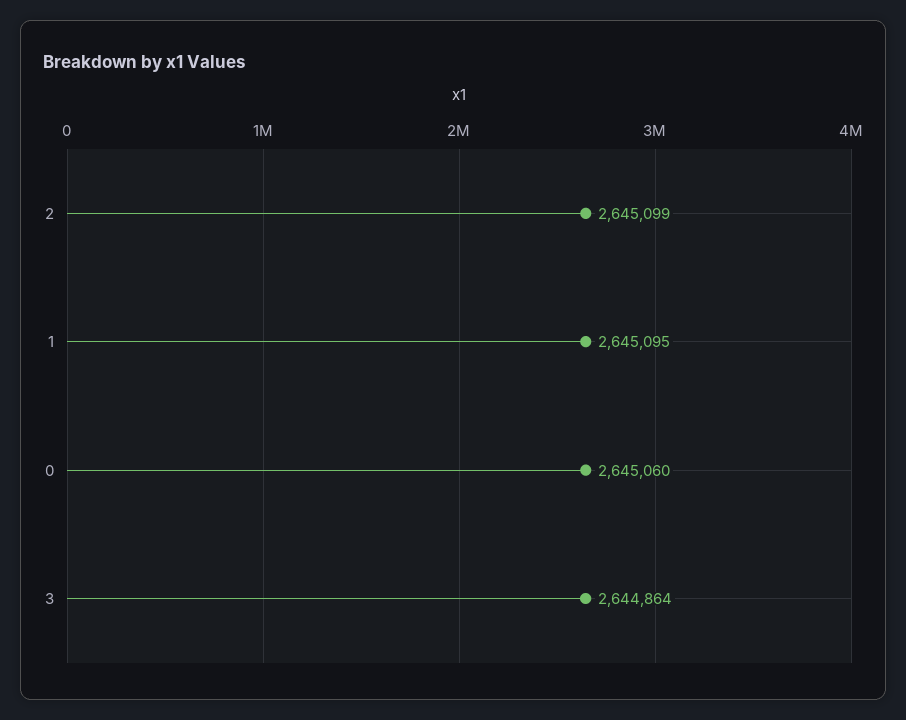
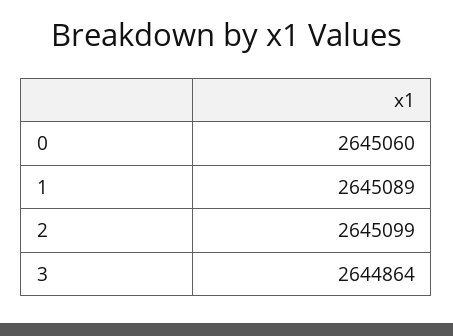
1: 2645095 -> 2645089

